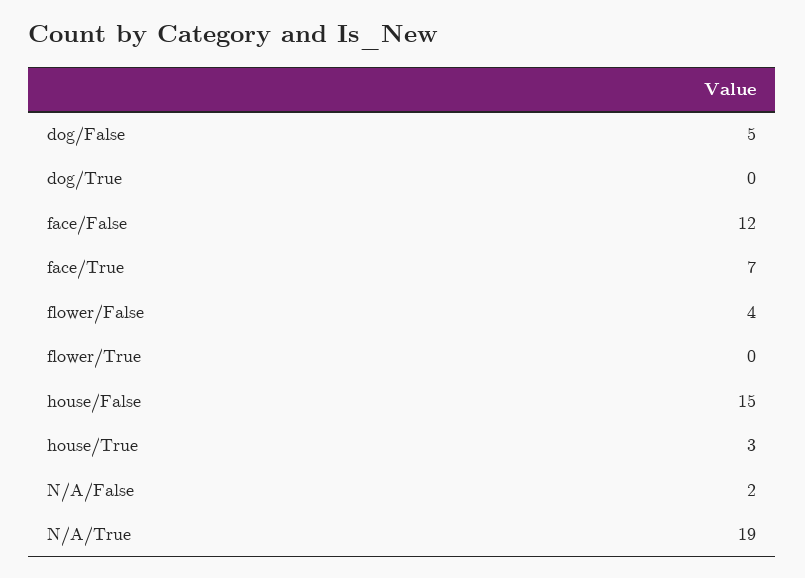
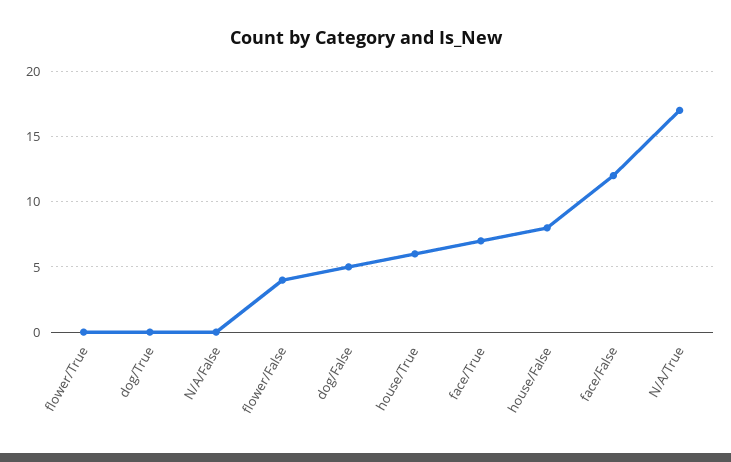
house/False: 15 -> 8
house/True: 3 -> 6
N/A/False: 2 -> 0
N/A/True: 19 -> 17

